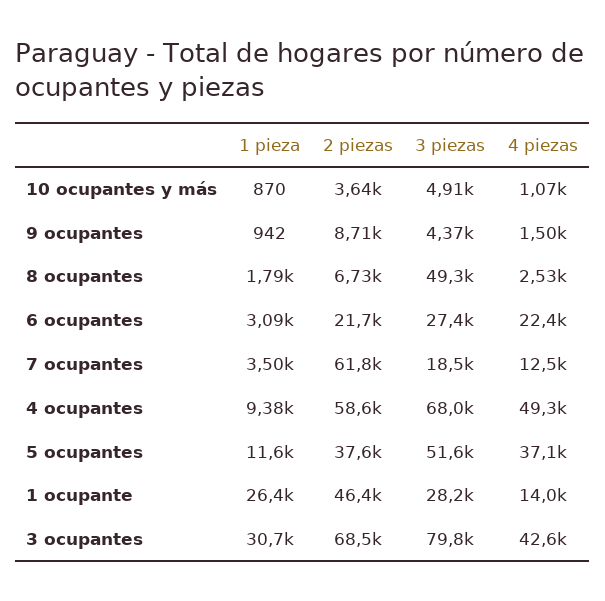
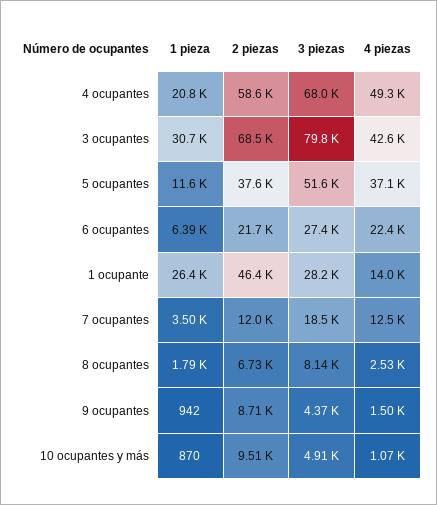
2 piezas, 10 ocupantes y más: 3640 -> 9510
3 piezas, 8 ocupantes: 49300 -> 8140
1 pieza, 6 ocupantes: 3090 -> 6390
2 piezas, 7 ocupantes: 61800 -> 12000
1 pieza, 4 ocupantes: 9380 -> 20800

